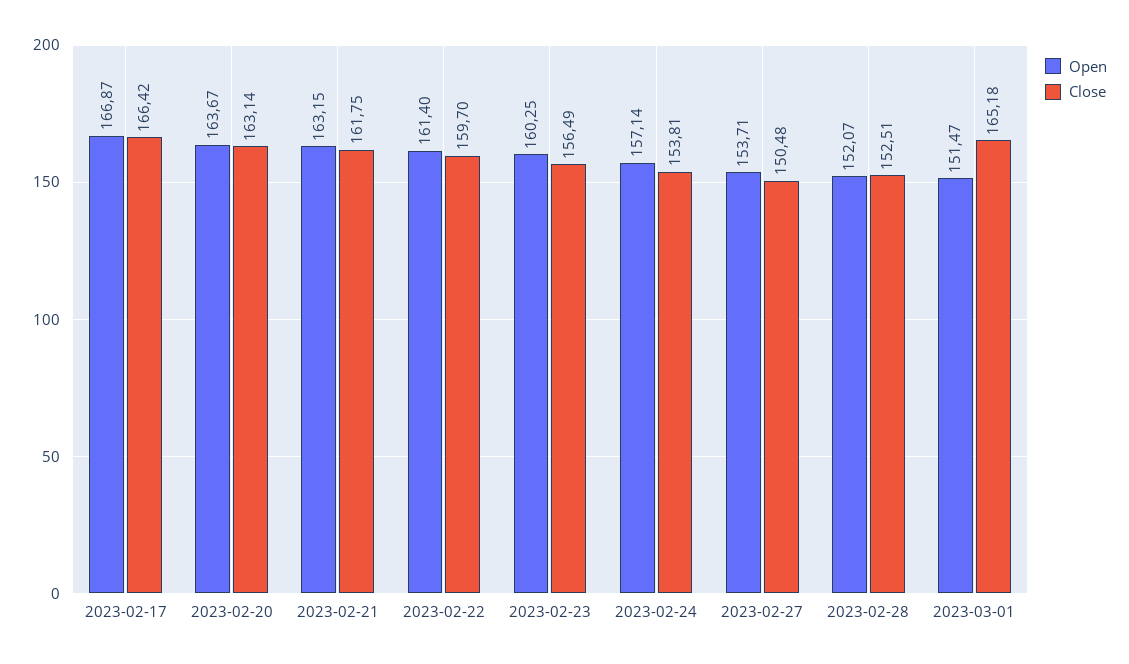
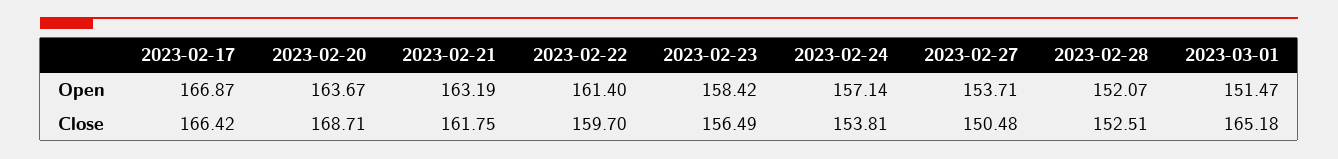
Close, 2023-02-20: 163.14 -> 168.71
Open, 2023-02-21: 163.15 -> 163.19
Open, 2023-02-23: 160.25 -> 158.42

